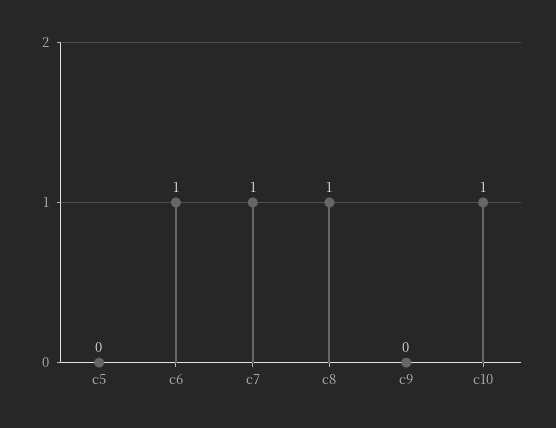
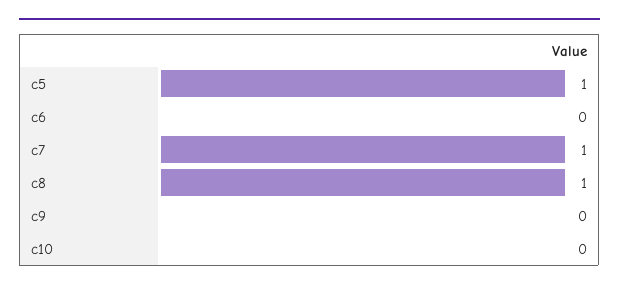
c5: 0 -> 1
c6: 1 -> 0
c10: 1 -> 0

